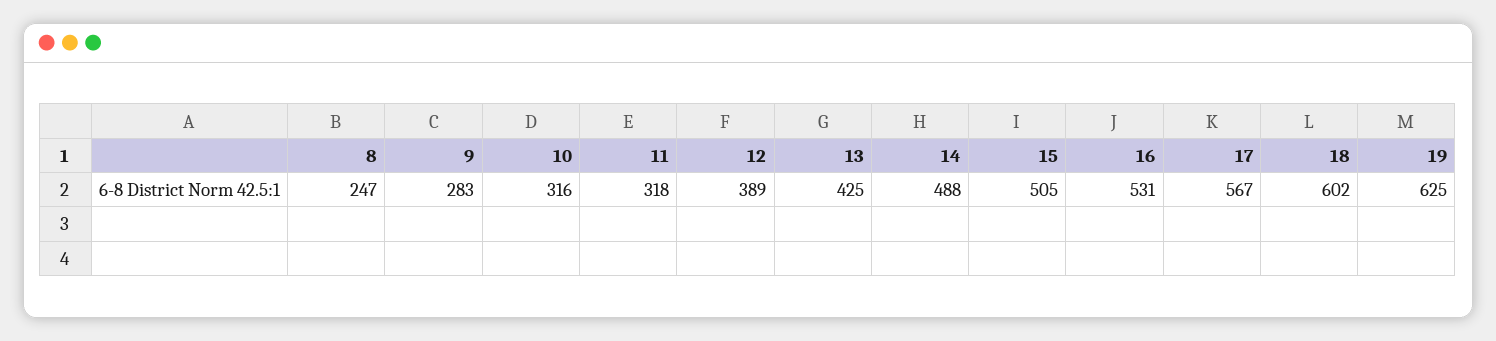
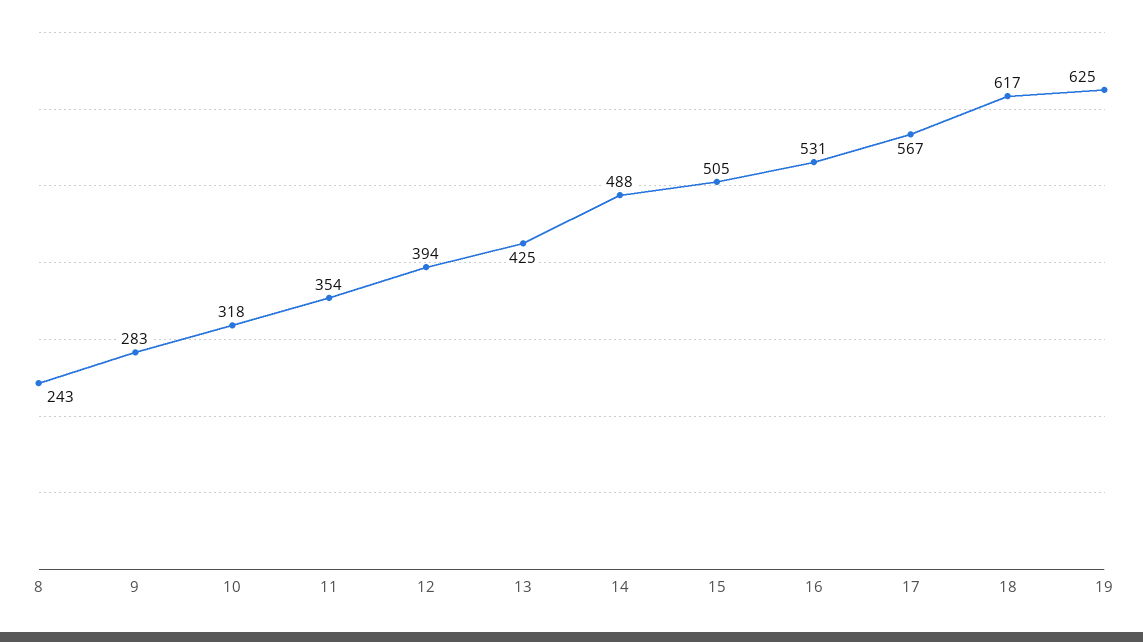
8: 247 -> 243
10: 316 -> 318
11: 318 -> 354
12: 389 -> 394
18: 602 -> 617

